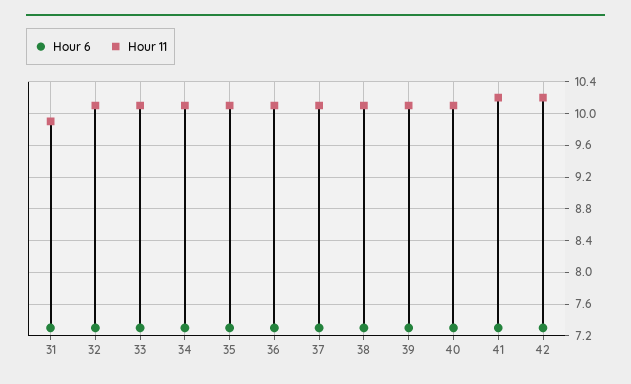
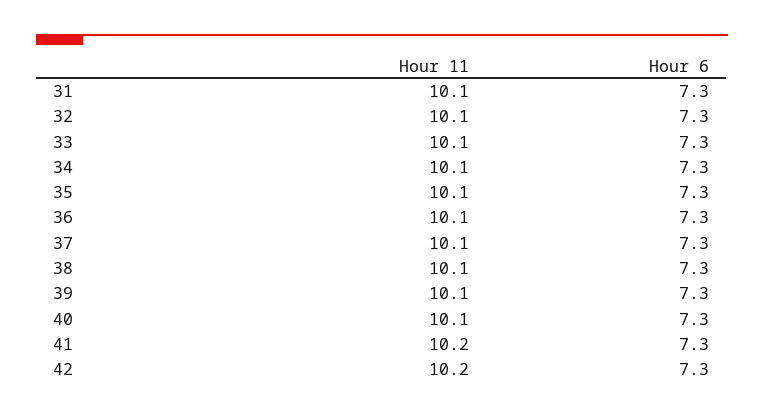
Hour 11, 31: 9.9 -> 10.1

